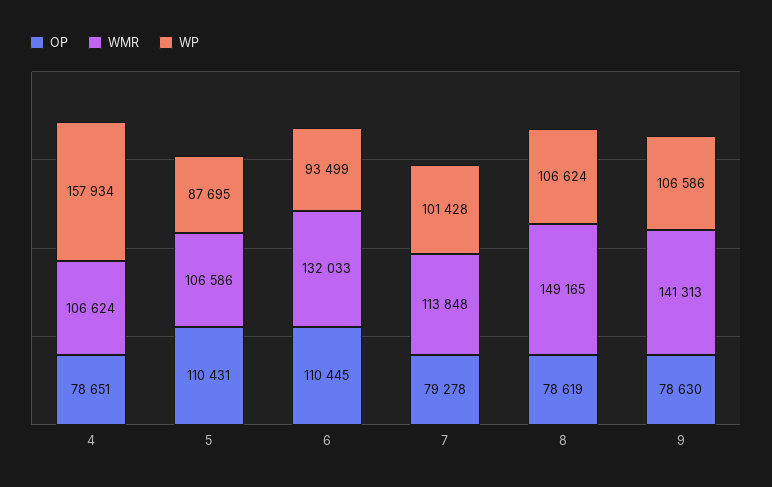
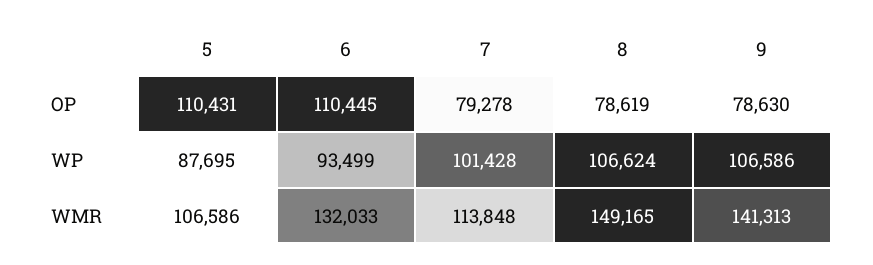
OP, 4: 78651 -> none
WMR, 4: 106624 -> none
WP, 4: 157934 -> none

